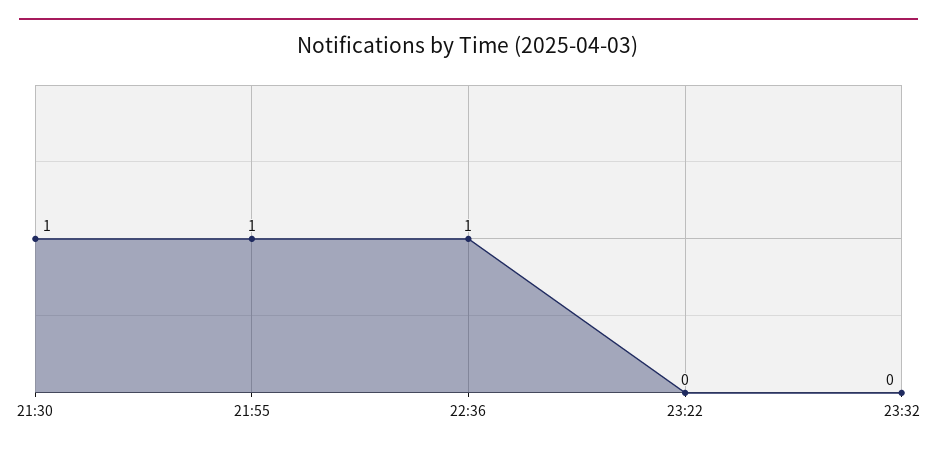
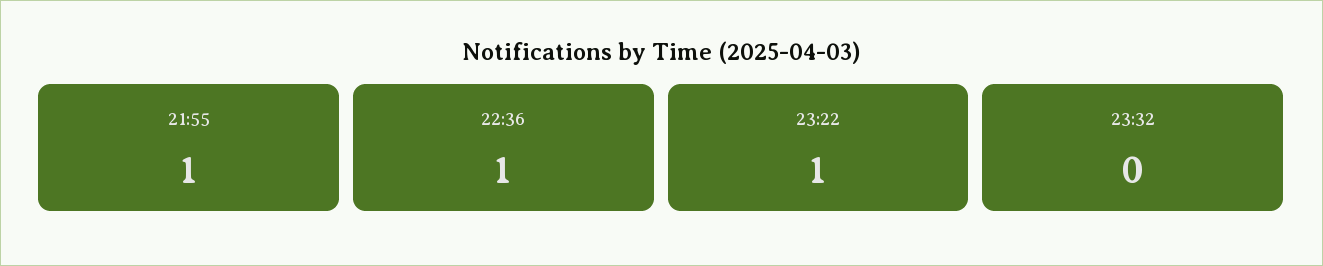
21:30: 1 -> none
23:22: 0 -> 1

